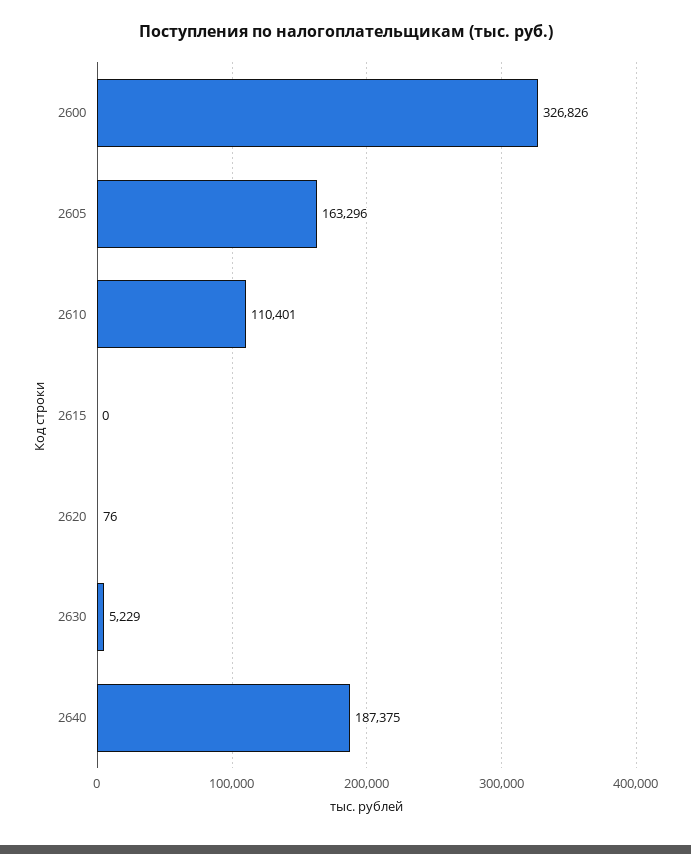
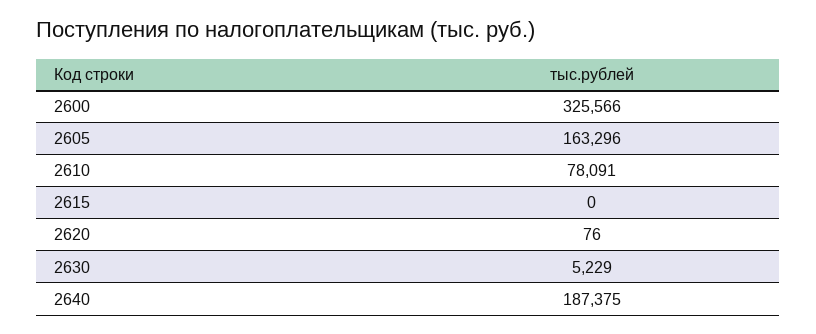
2600: 326826 -> 325566
2610: 110401 -> 78091

